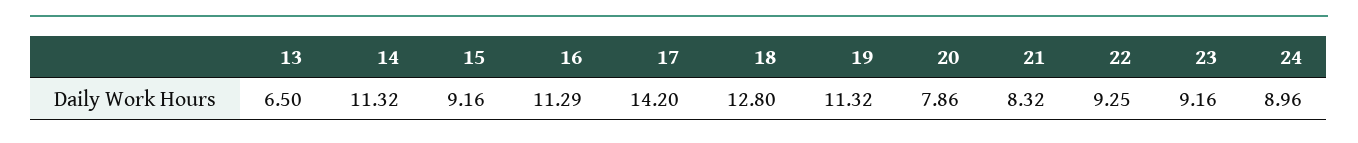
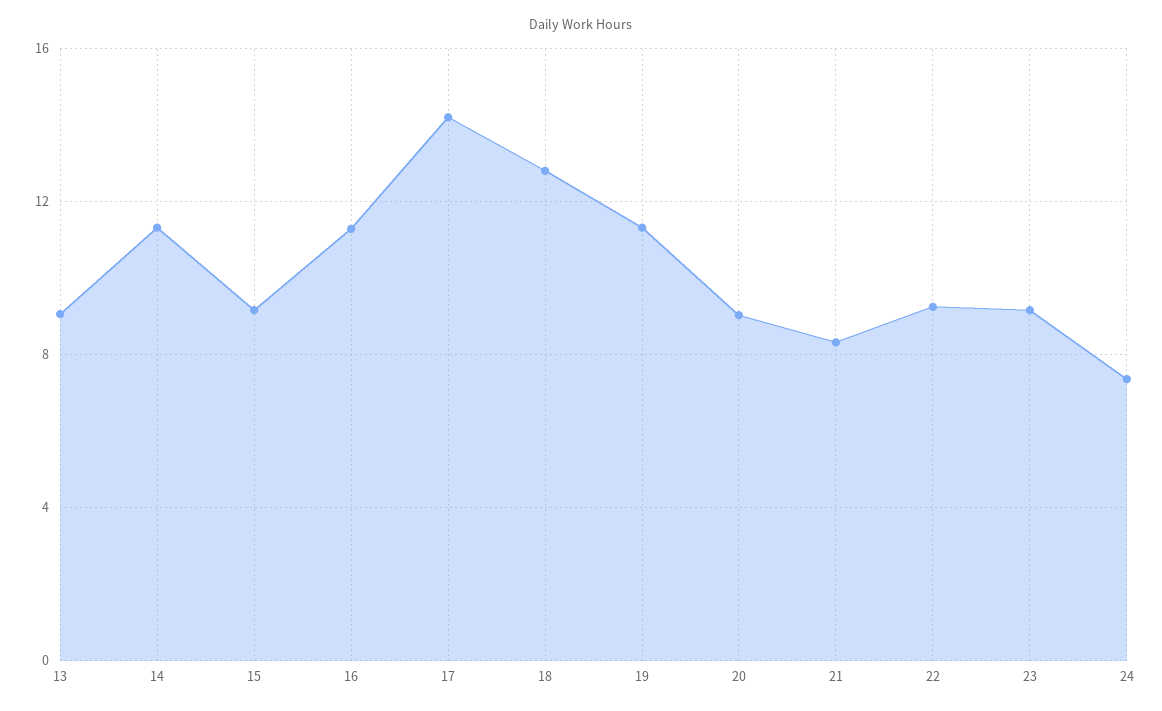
13: 6.5 -> 9
20: 7.86 -> 9
24: 8.96 -> 7.5

